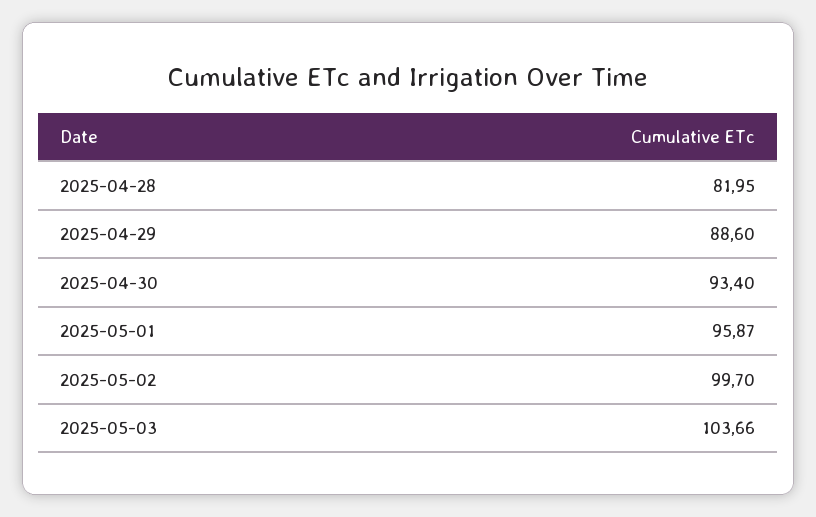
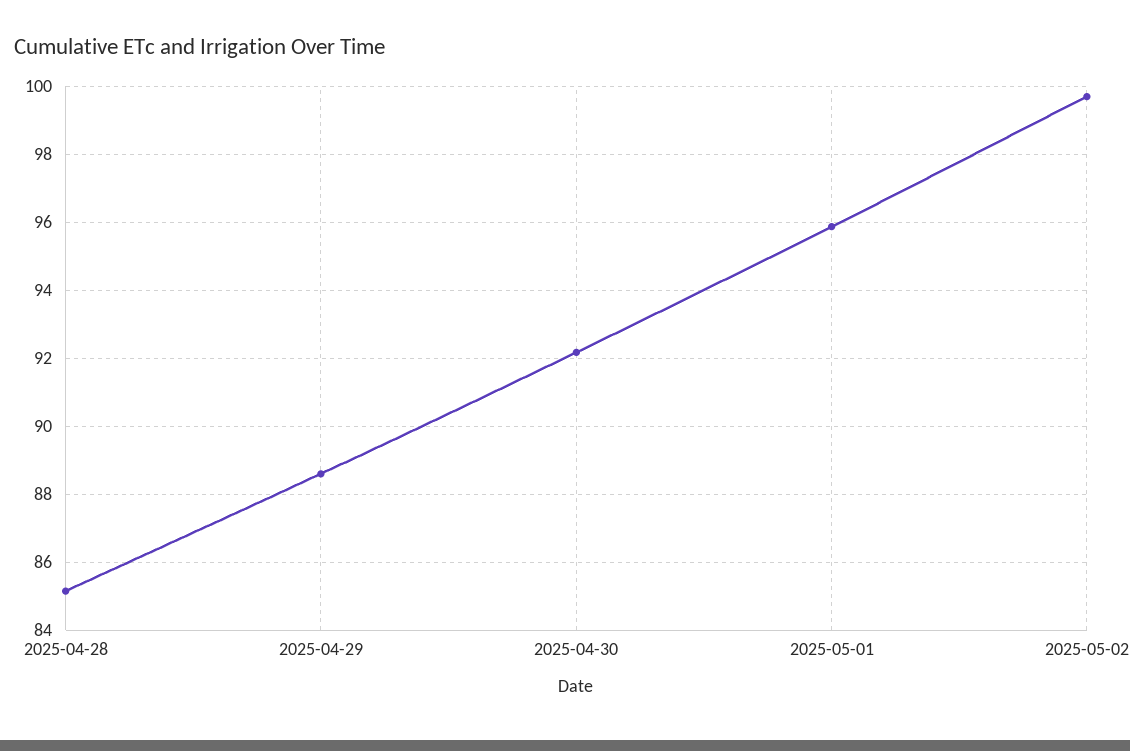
2025-04-28: 81.95 -> 85.2
2025-04-30: 93.4 -> 92.2
2025-05-03: 103.66 -> none

